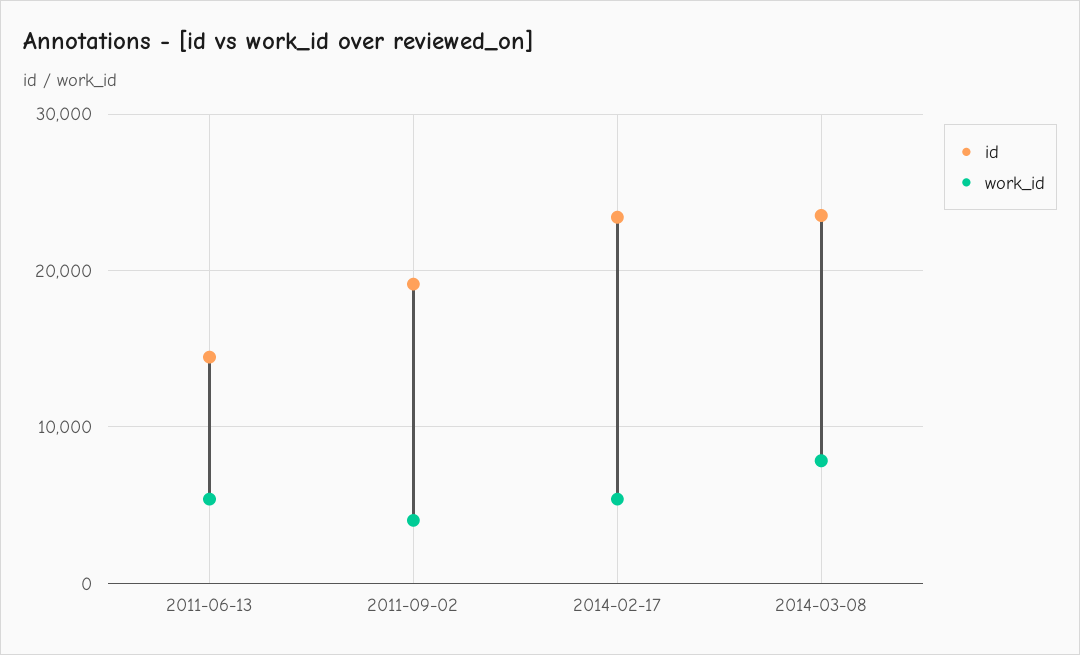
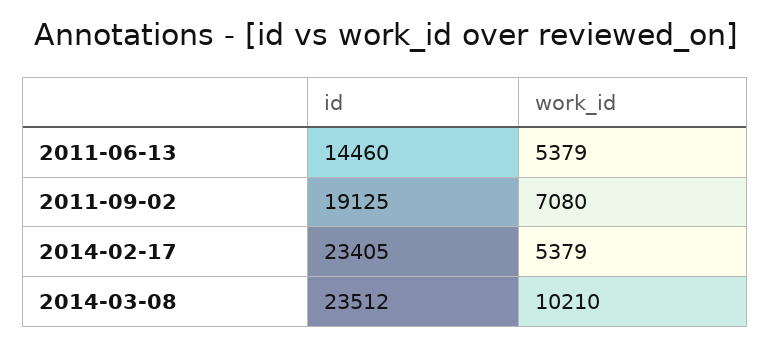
work_id, 2011-09-02: 4000 -> 7080
work_id, 2014-03-08: 8000 -> 10210

